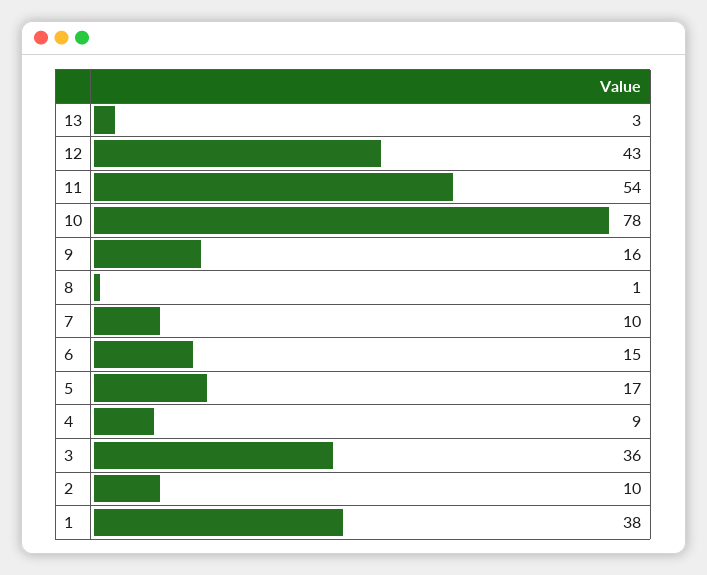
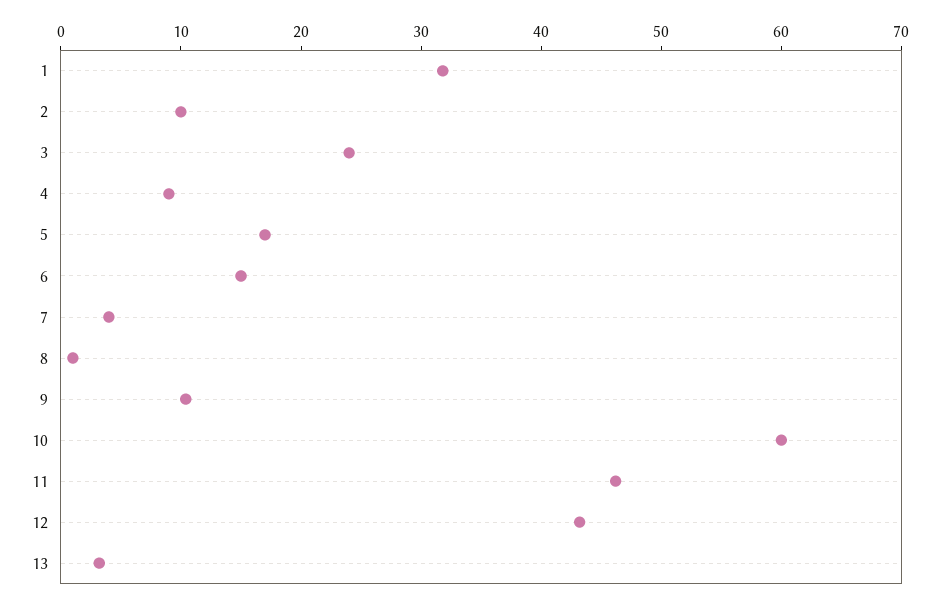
11: 54 -> 46
10: 78 -> 60
9: 16 -> 10
7: 10 -> 4
3: 36 -> 24
1: 38 -> 32

